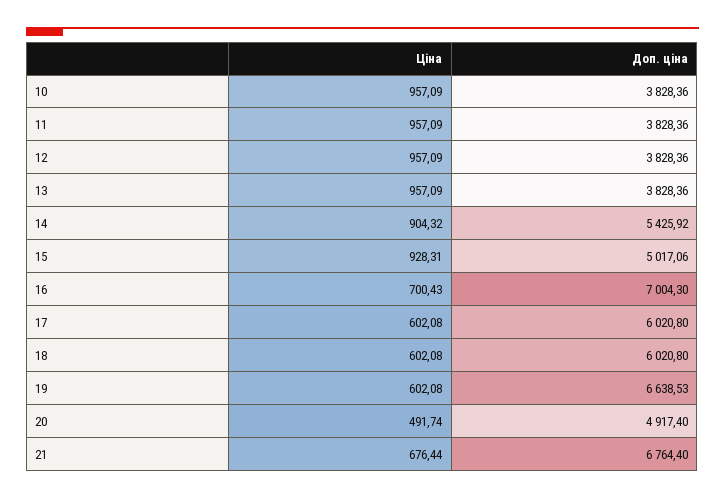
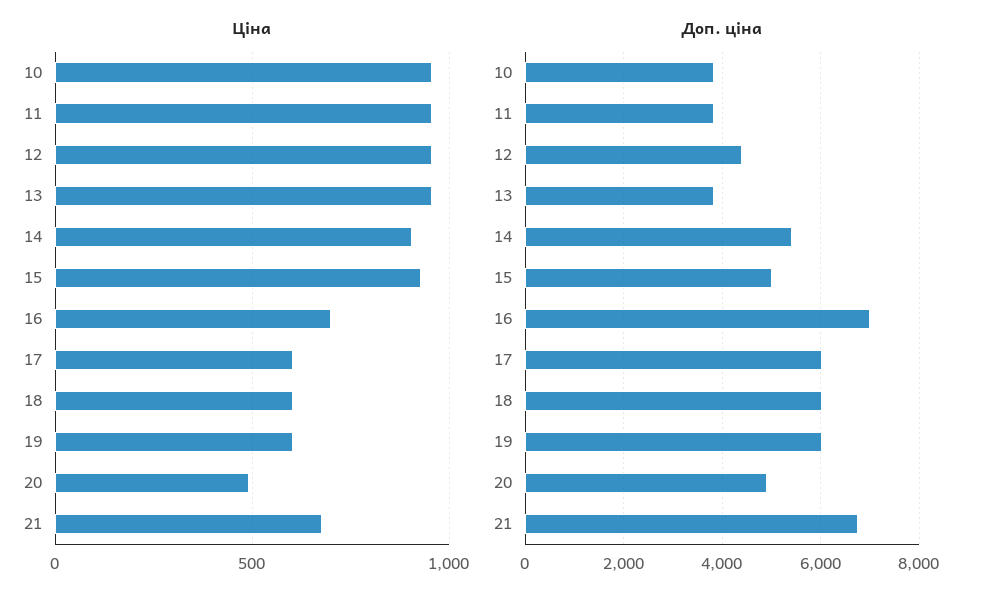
Доп. ціна, 12: 3828.36 -> 4400
Доп. ціна, 19: 6638.53 -> 6000

